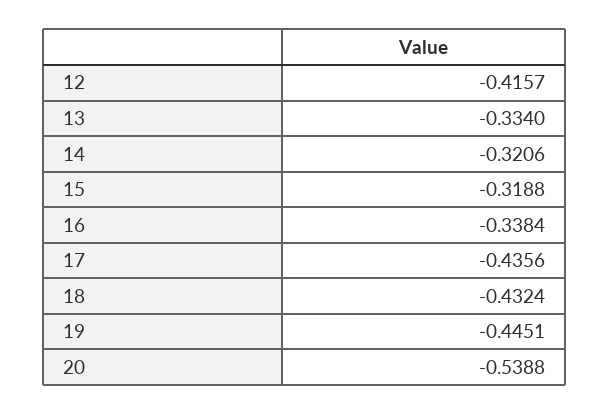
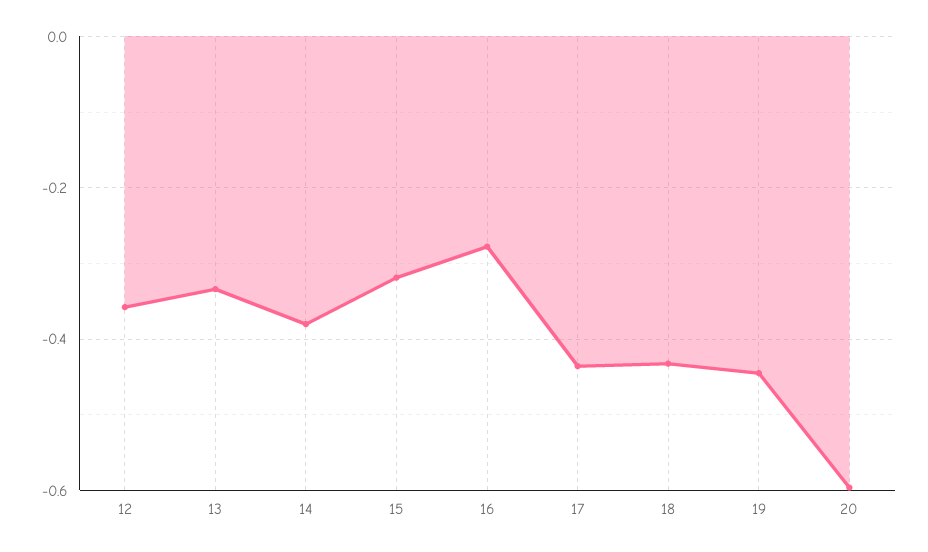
12: -0.4157 -> -0.36
14: -0.3206 -> -0.38
16: -0.3384 -> -0.28
20: -0.5388 -> -0.6

